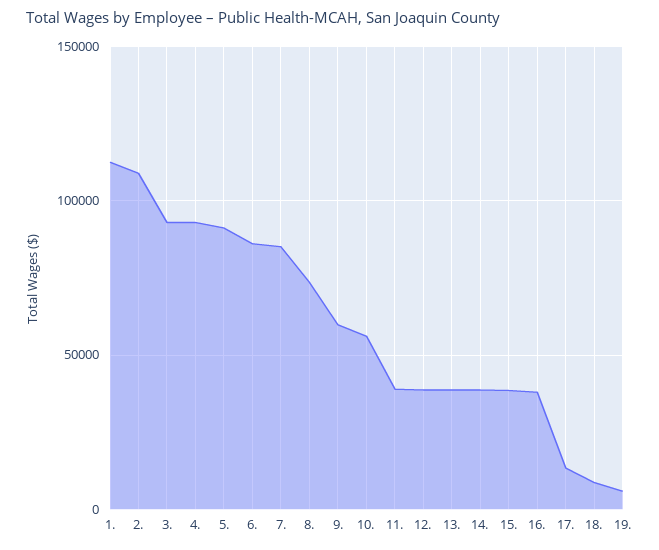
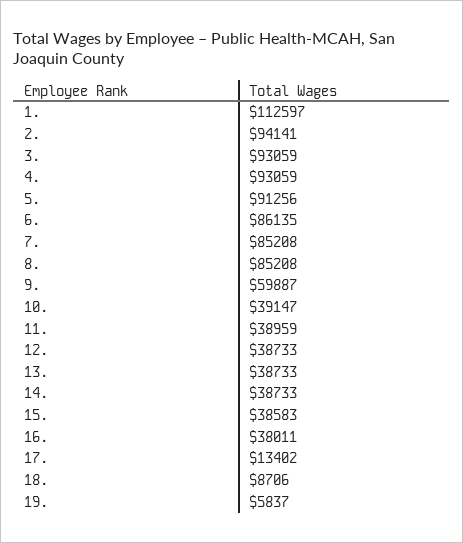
2.: 110000 -> 94141
8.: 75000 -> 85208
10.: 55000 -> 39147

